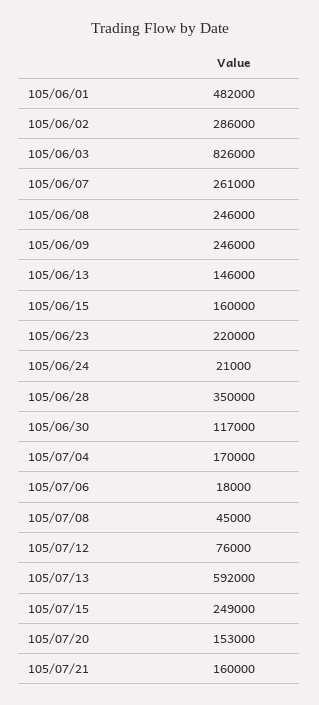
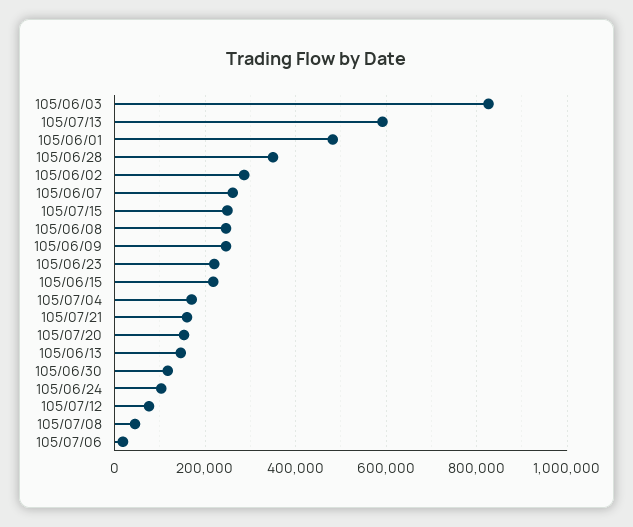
105/06/15: 160000 -> 220000
105/06/24: 21000 -> 100000

